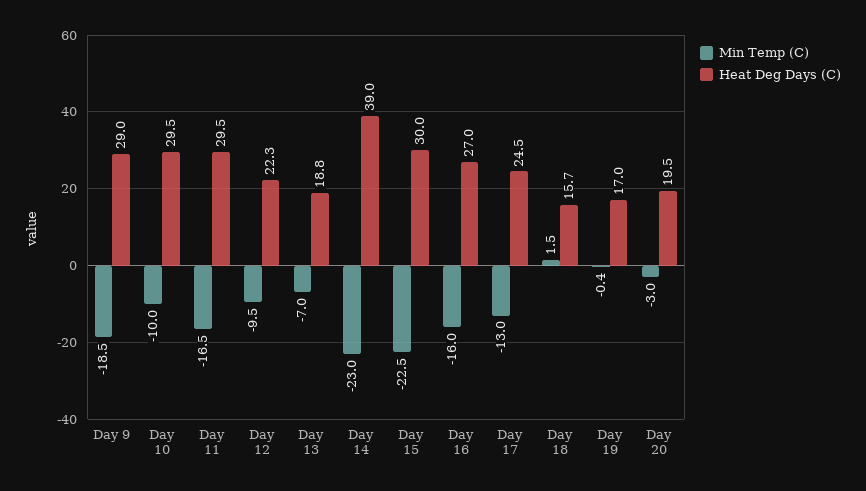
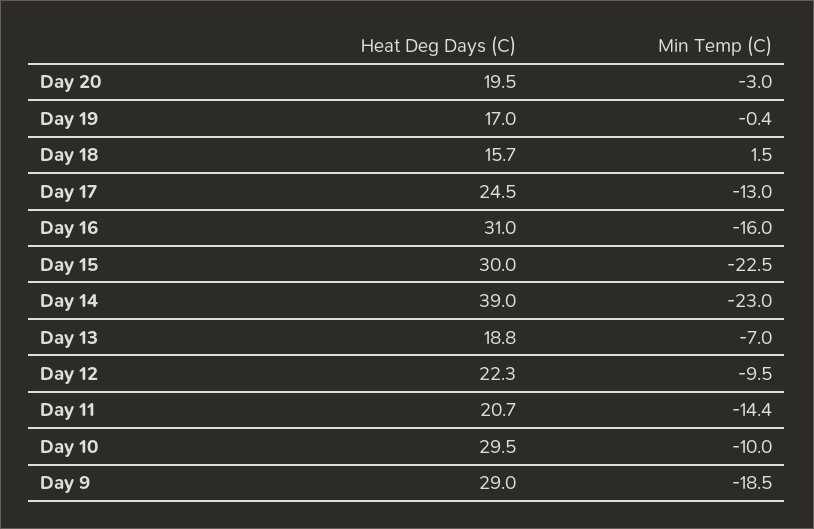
Min Temp (C), Day 11: -16.5 -> -14.4
Heat Deg Days (C), Day 11: 29.5 -> 20.7
Heat Deg Days (C), Day 16: 27 -> 31

